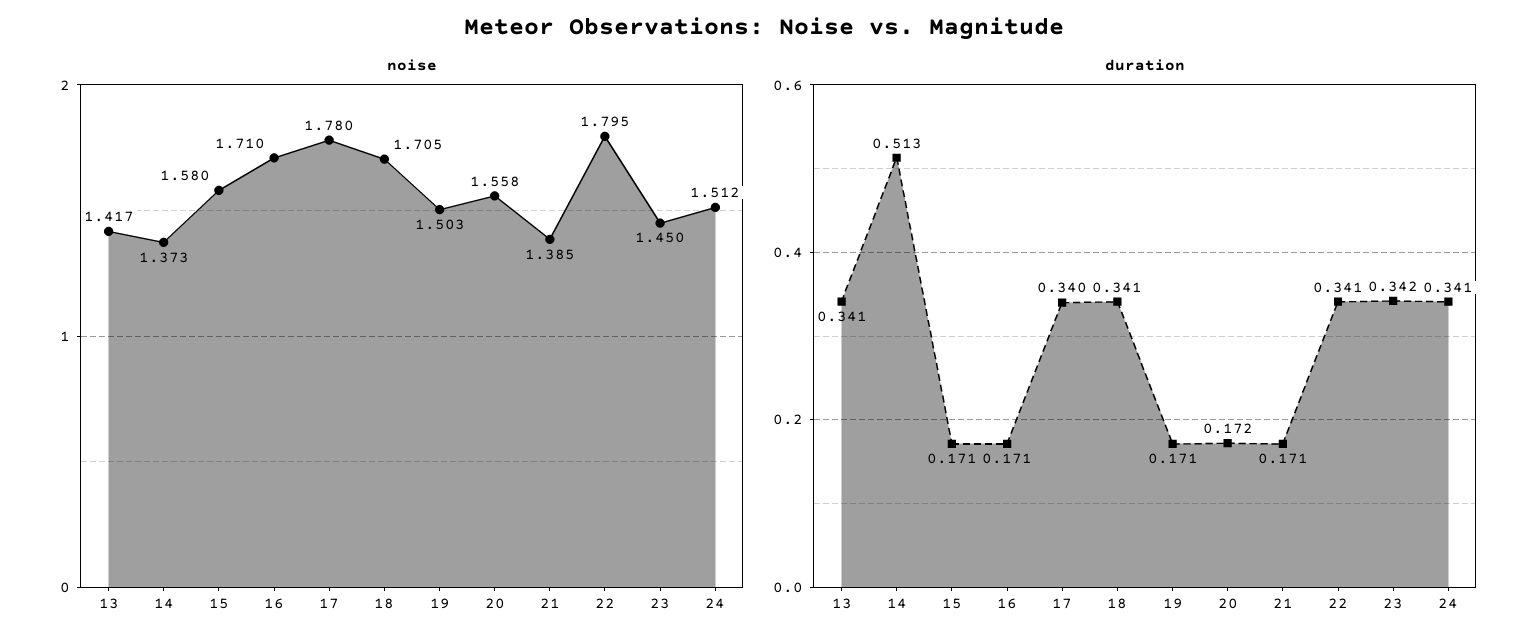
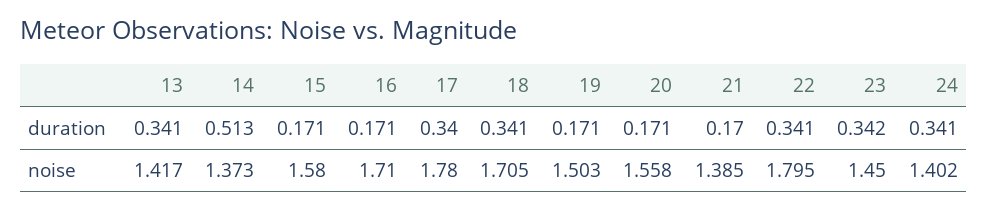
noise, 24: 1.512 -> 1.402
duration, 20: 0.172 -> 0.171
duration, 21: 0.171 -> 0.17

